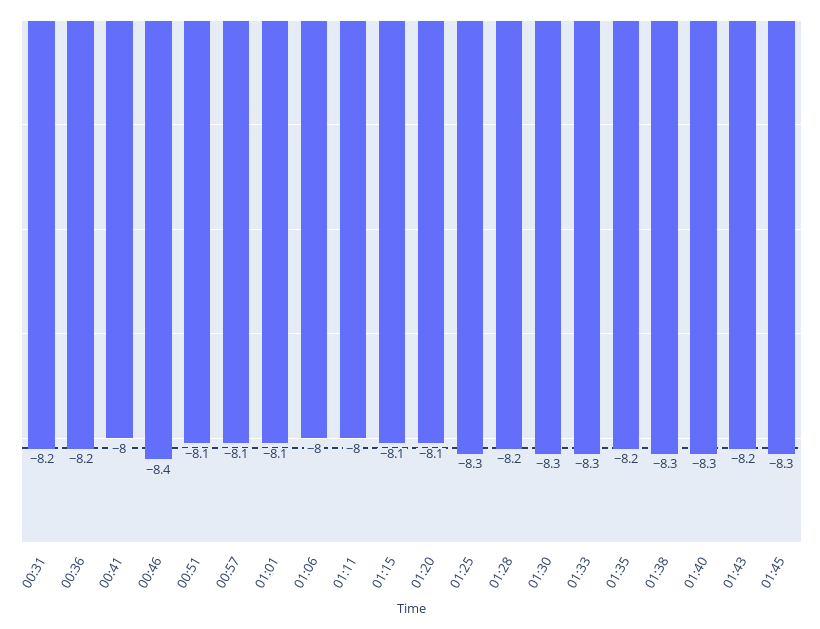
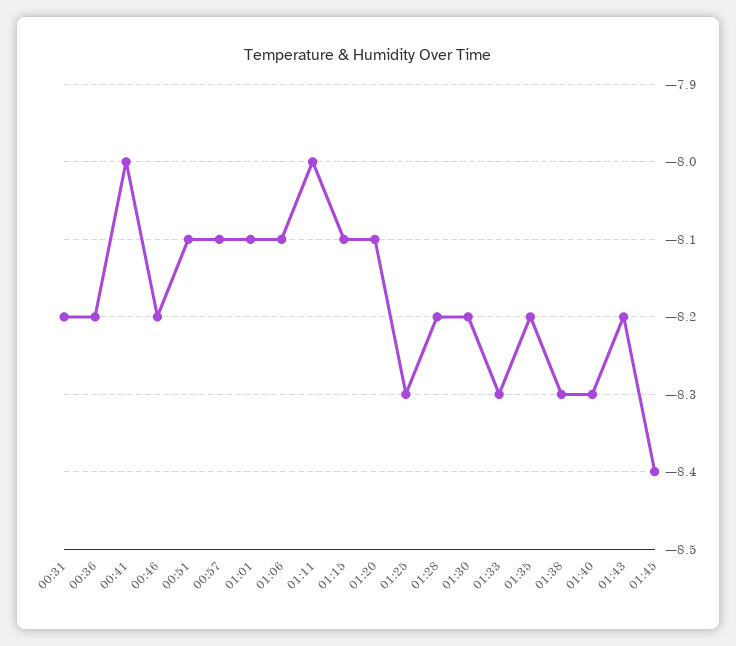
00:46: -8.4 -> -8.2
01:06: -8 -> -8.1
01:30: -8.3 -> -8.2
01:45: -8.3 -> -8.4

